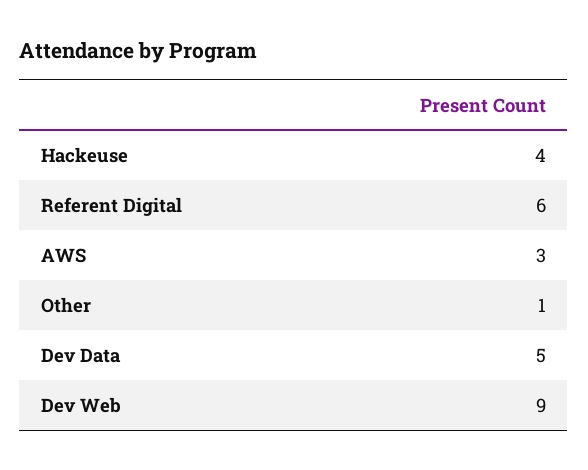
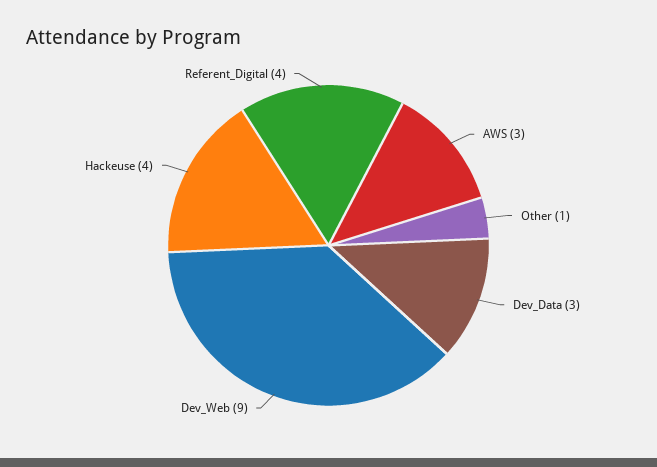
Referent Digital: 6 -> 4
Dev Data: 5 -> 3

